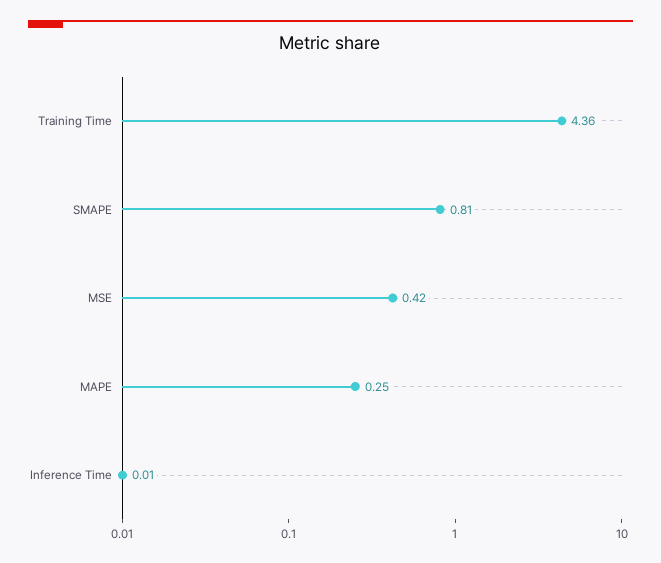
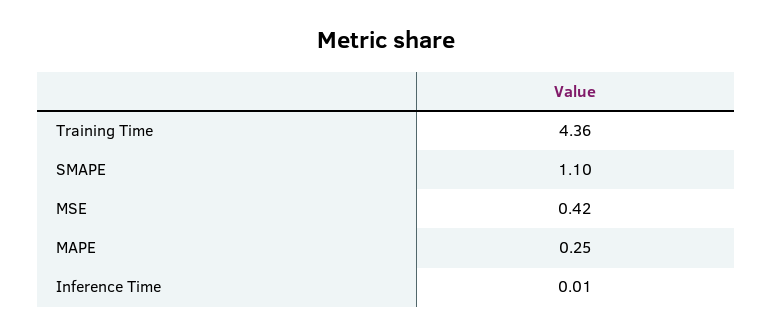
SMAPE: 0.81 -> 1.1

